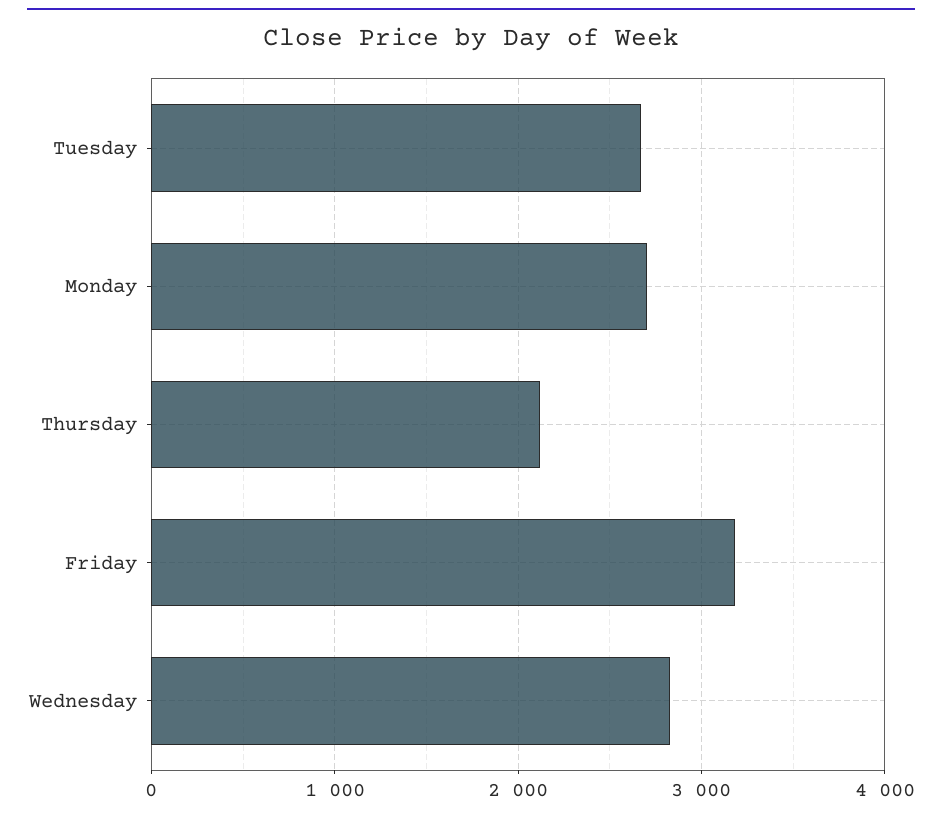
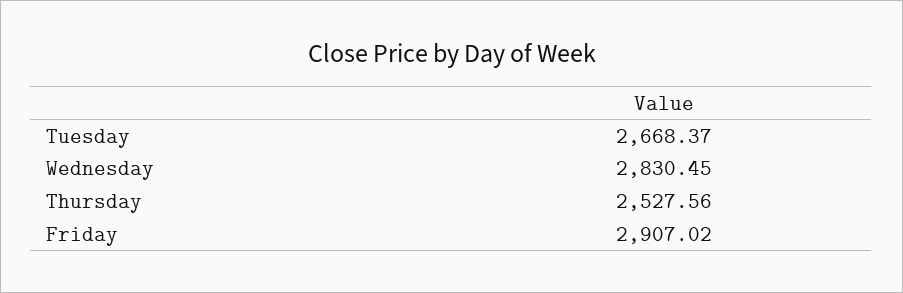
Monday: 2700 -> none
Thursday: 2100 -> 2527.56
Friday: 3200 -> 2907.02

